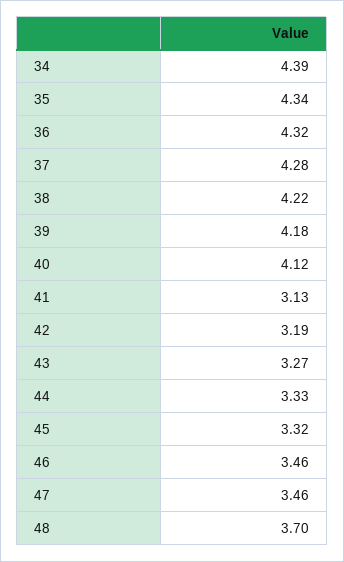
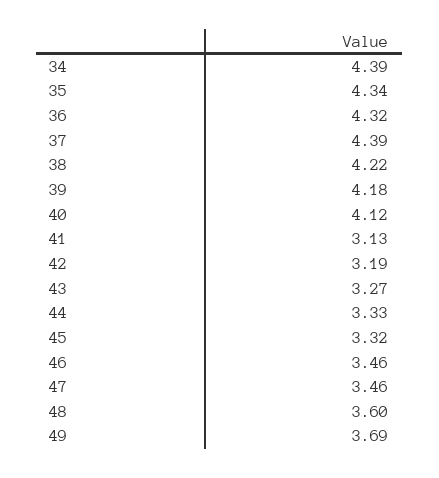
37: 4.28 -> 4.39
48: 3.7 -> 3.6
49: none -> 3.69

